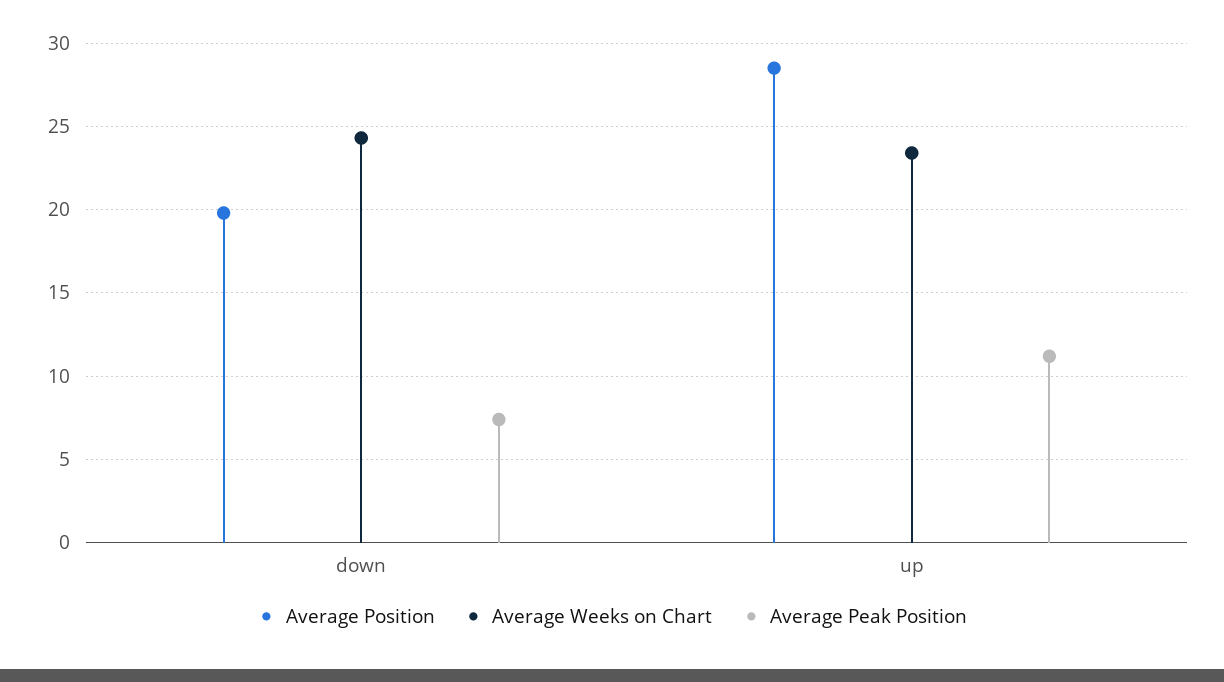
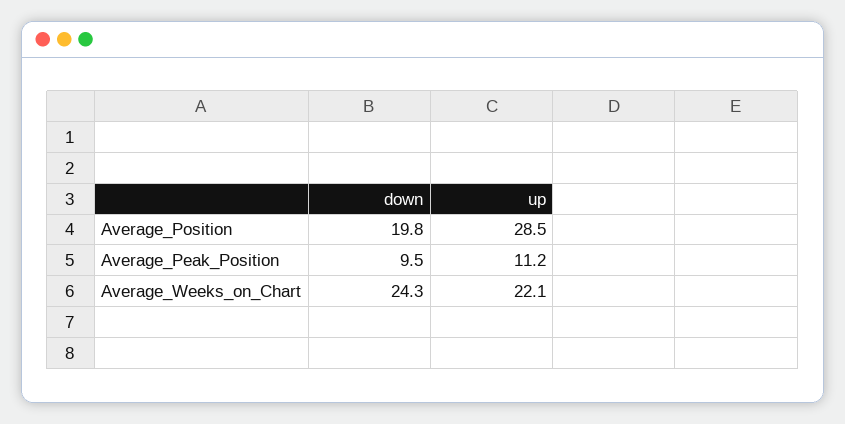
Average Peak Position, down: 7.5 -> 9.5
Average Weeks on Chart, up: 23.5 -> 22.1

